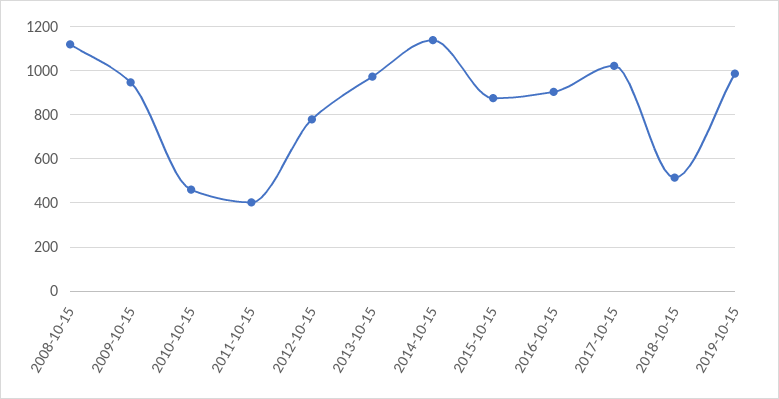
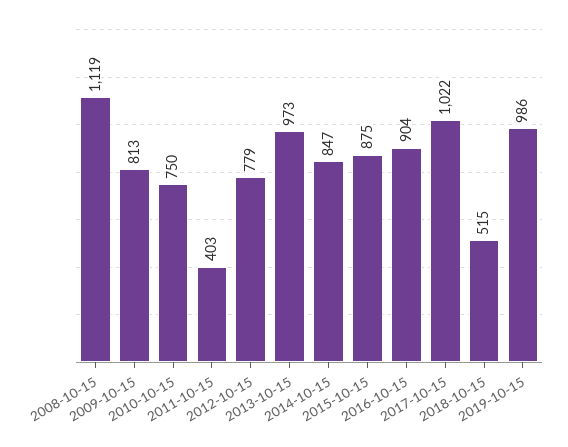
2009-10-15: 950 -> 813
2010-10-15: 450 -> 750
2014-10-15: 1150 -> 847

